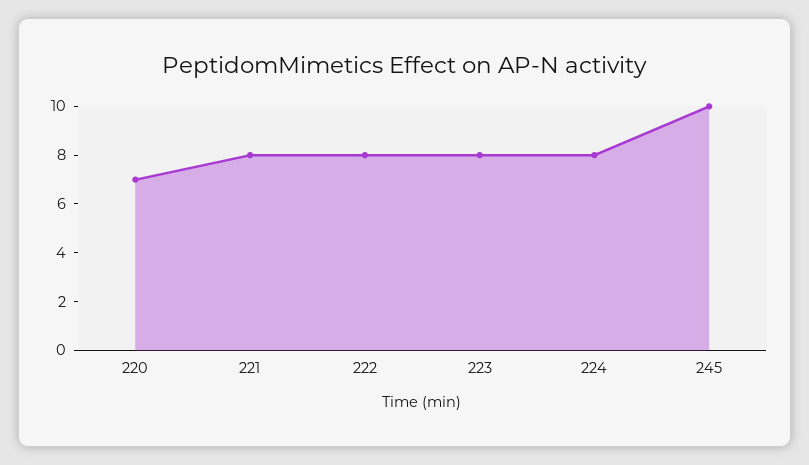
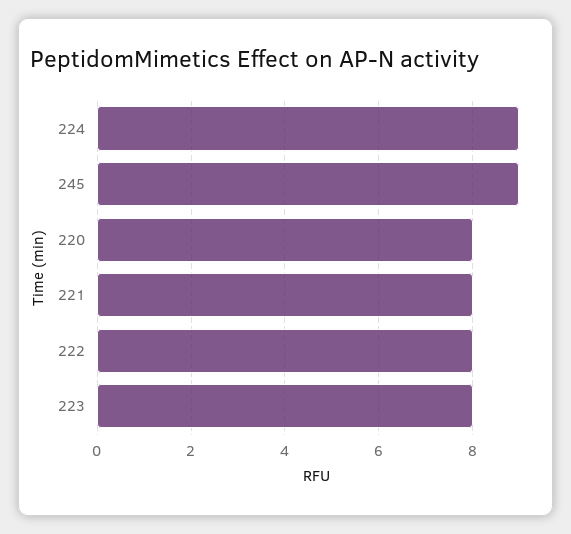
220: 7 -> 8
224: 8 -> 9
245: 10 -> 9

